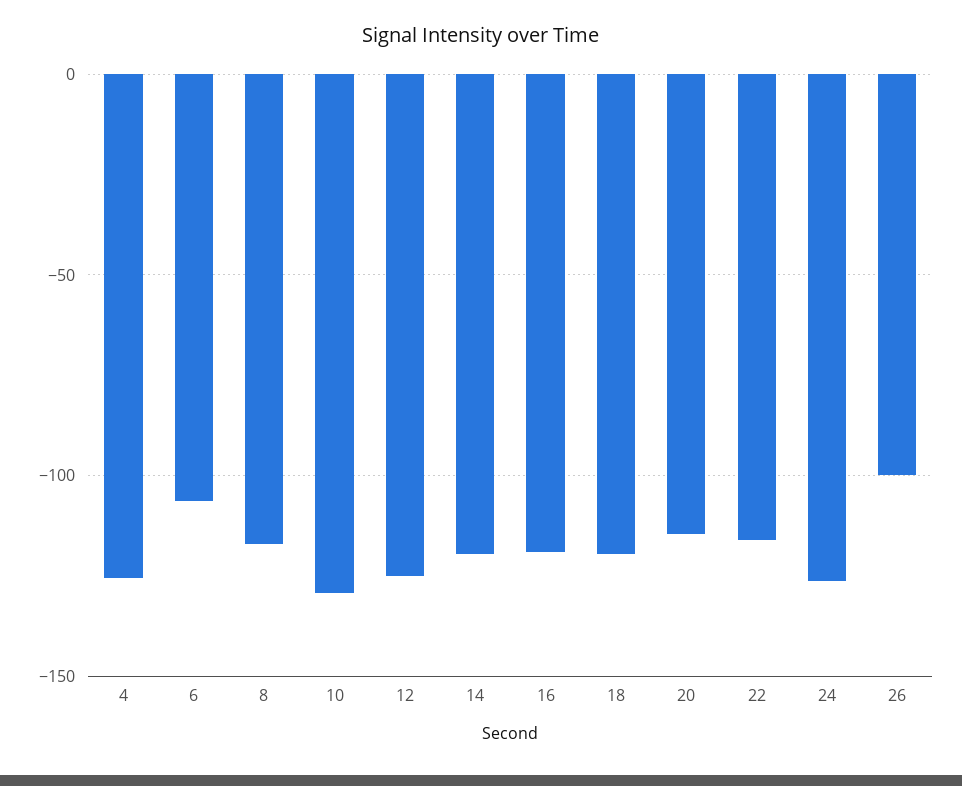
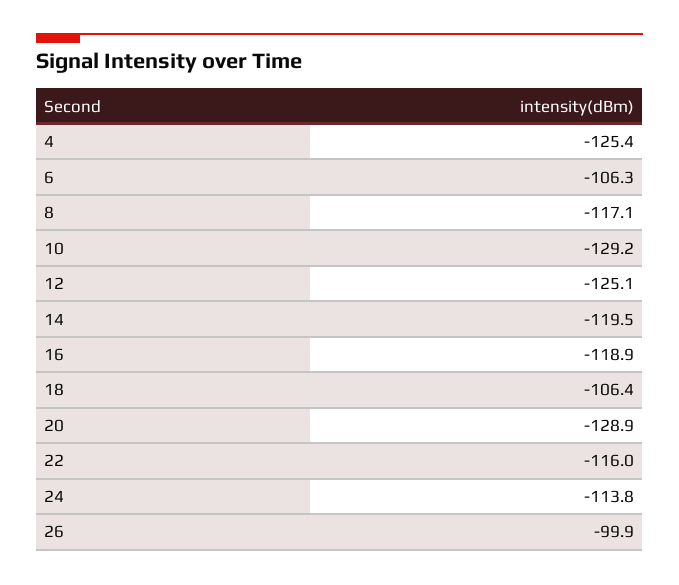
18: -120 -> -106.4
20: -115 -> -128.9
24: -125 -> -113.8

